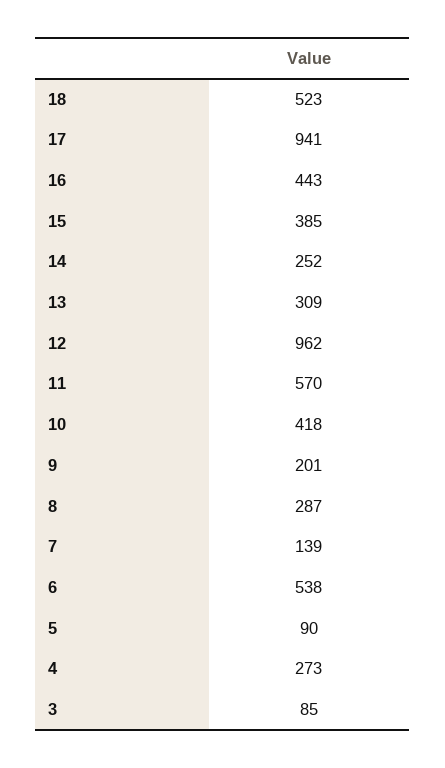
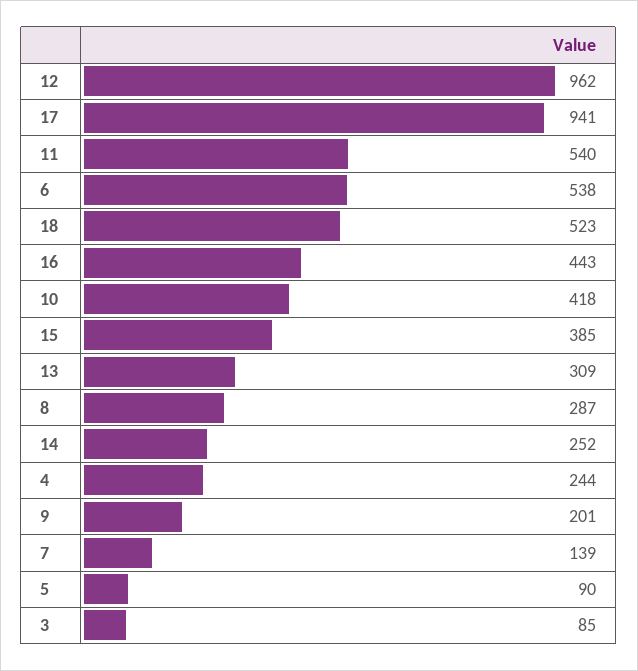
11: 570 -> 540
4: 273 -> 244

